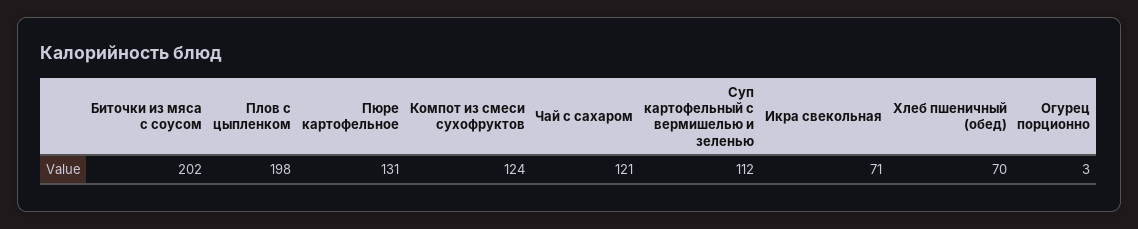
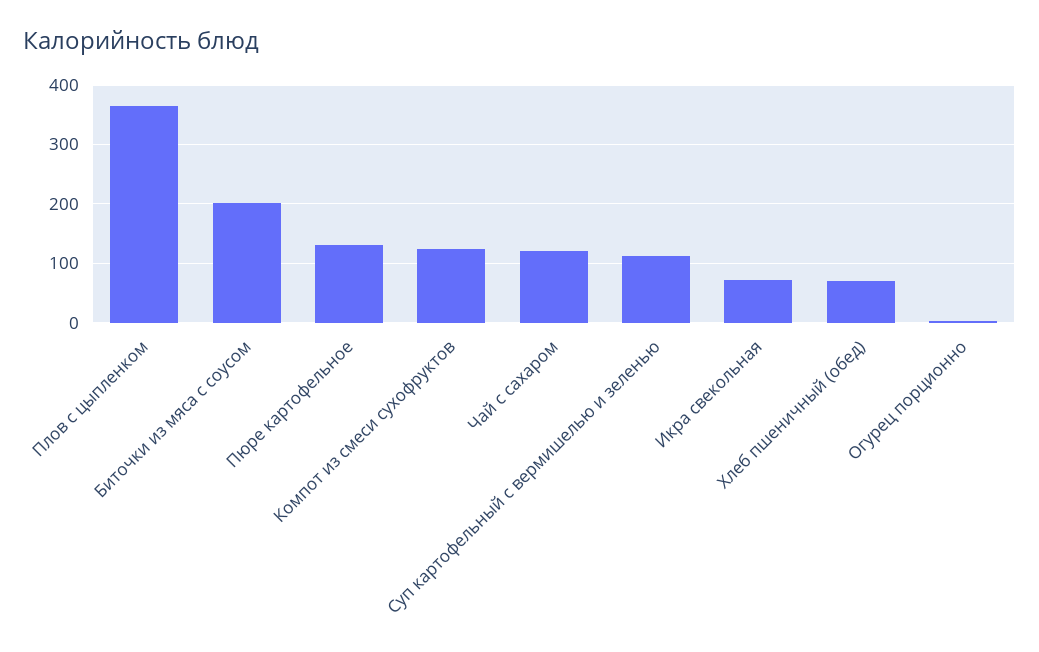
Плов с цыпленком: 198 -> 360

